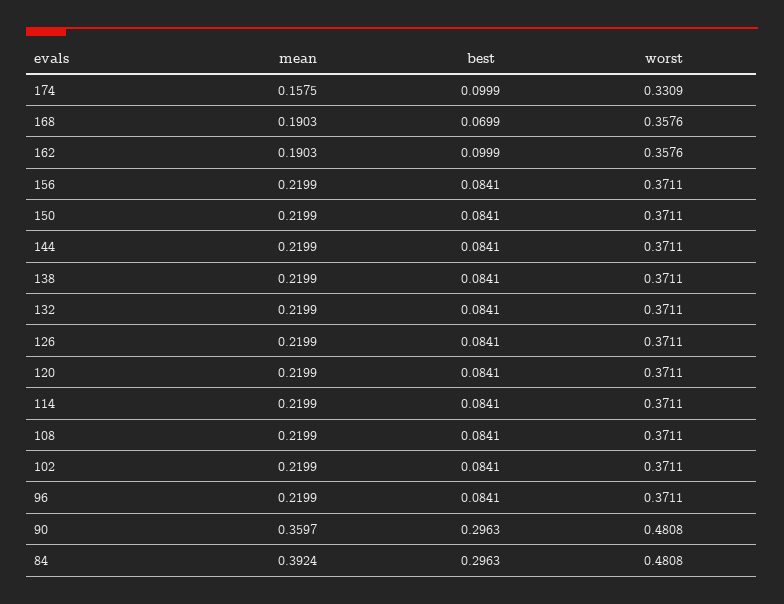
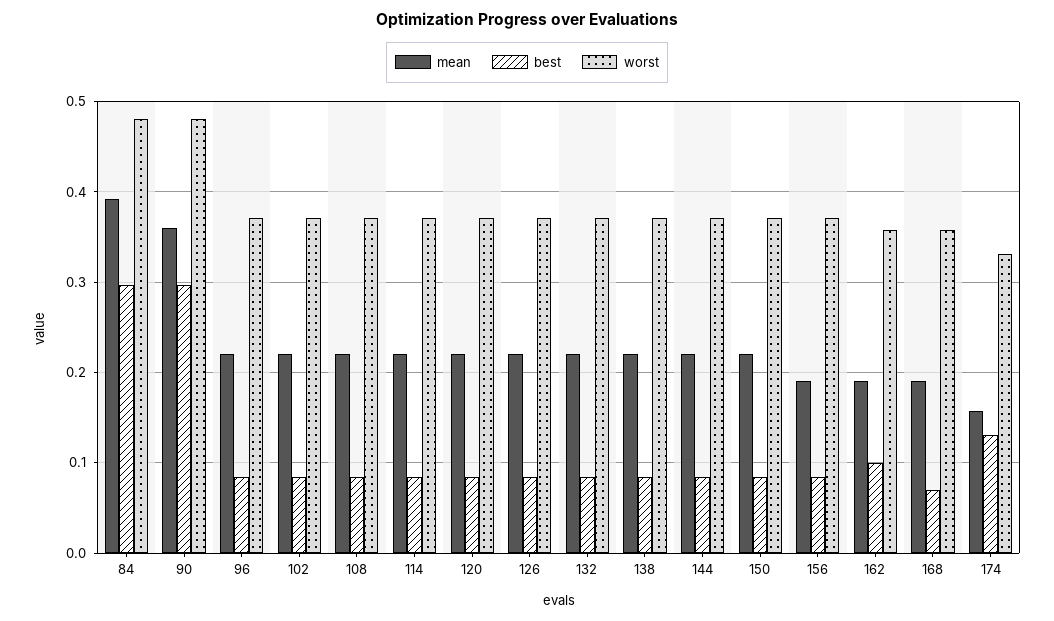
best, 174: 0.0999 -> 0.13
mean, 156: 0.2199 -> 0.19

